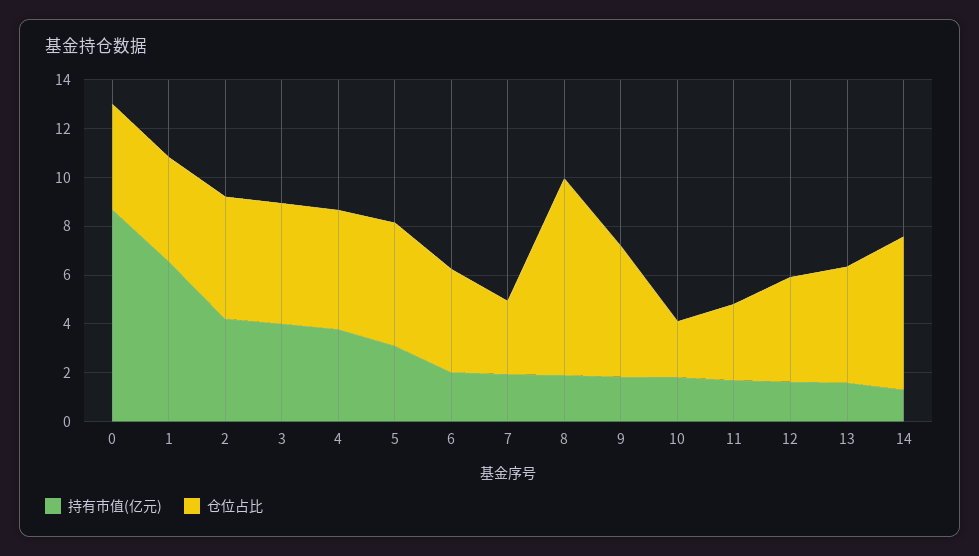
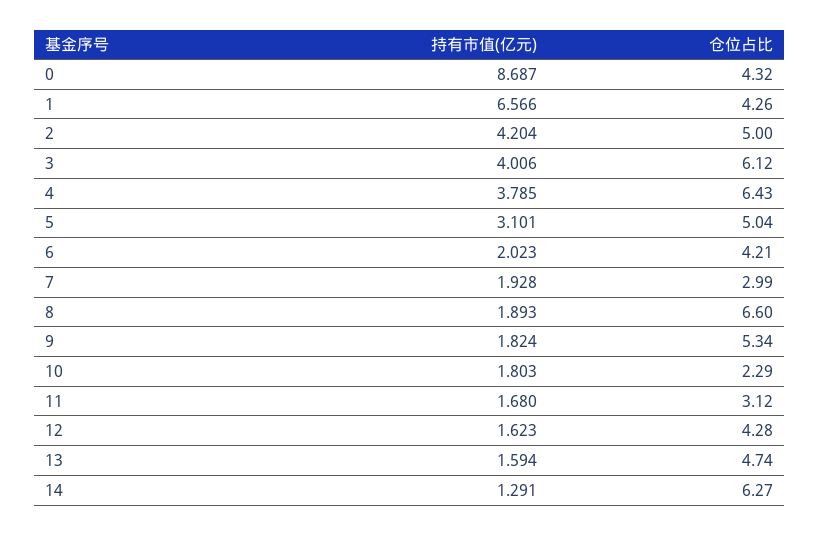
仓位占比, 3: 5 -> 6.12
仓位占比, 4: 5 -> 6.43
仓位占比, 8: 8 -> 6.6

